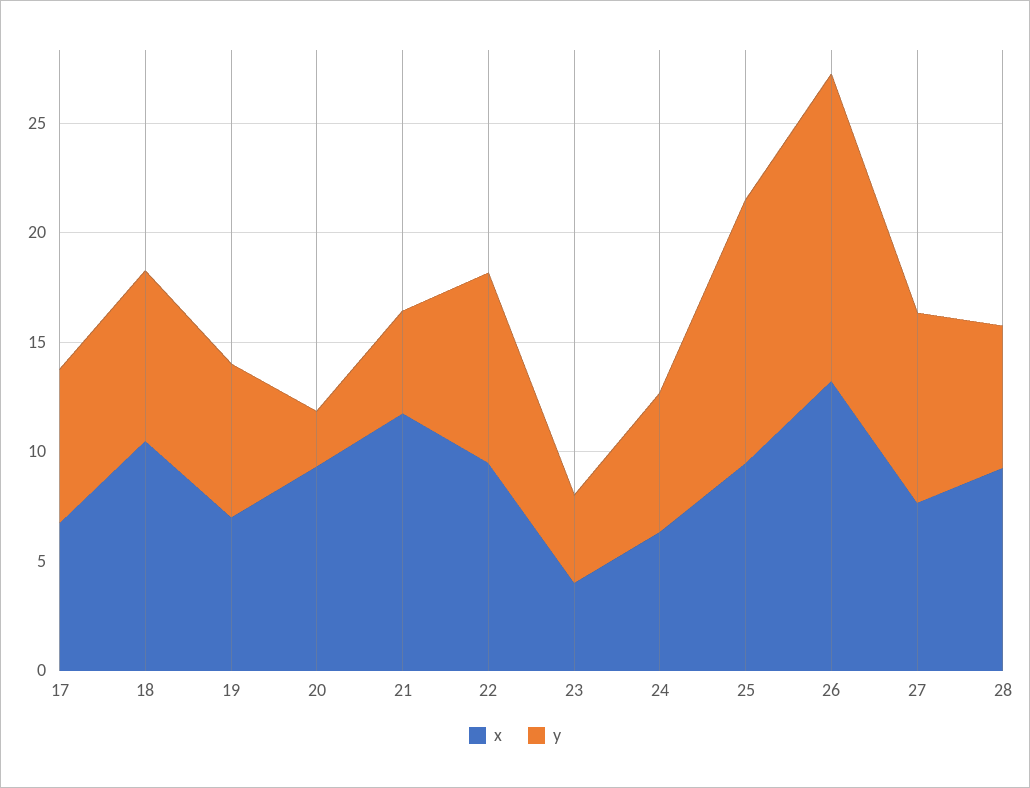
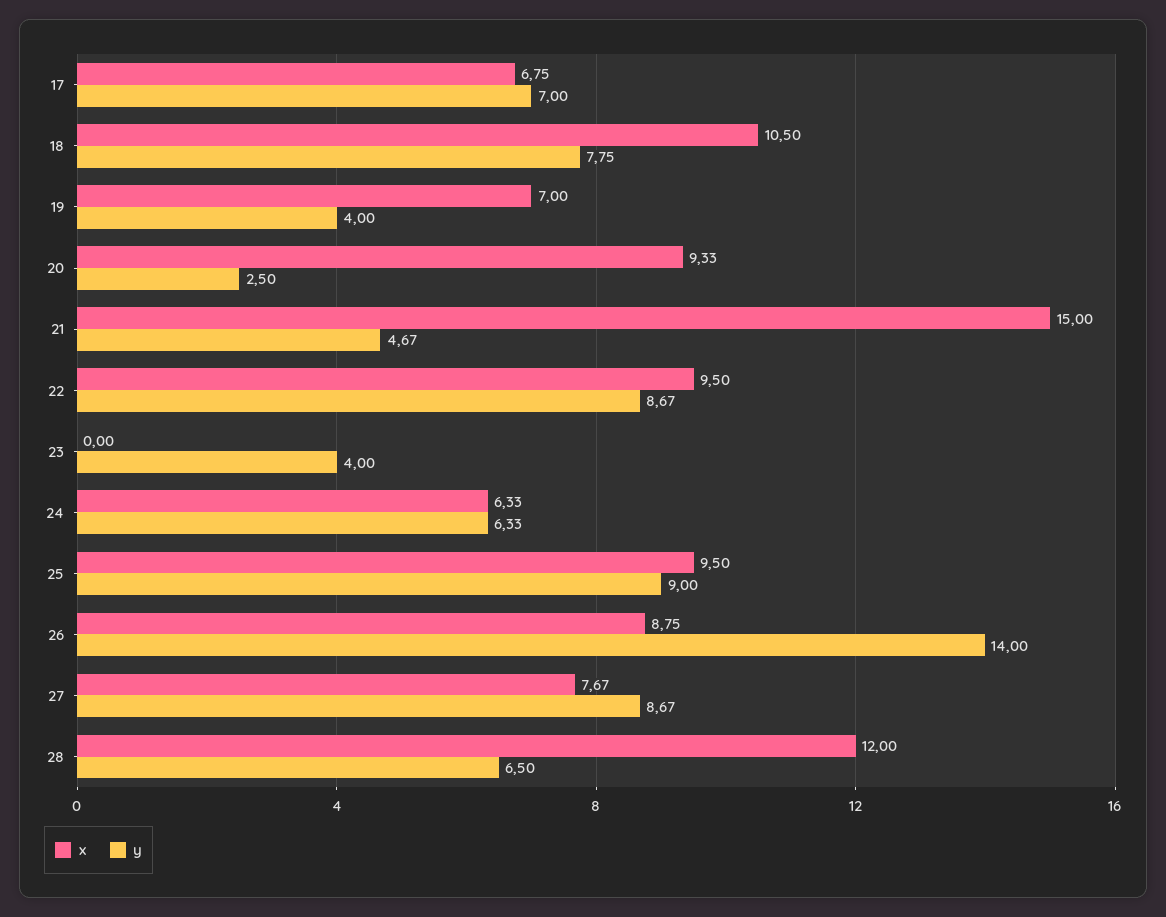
y, 19: 7 -> 4
x, 21: 12 -> 15
x, 23: 4 -> 0
y, 25: 12 -> 9
x, 26: 13 -> 8.75
x, 28: 9 -> 12

